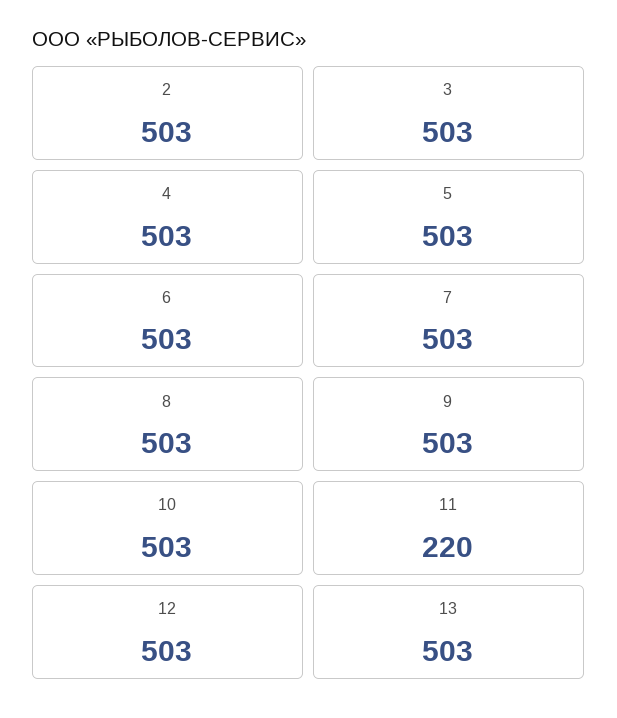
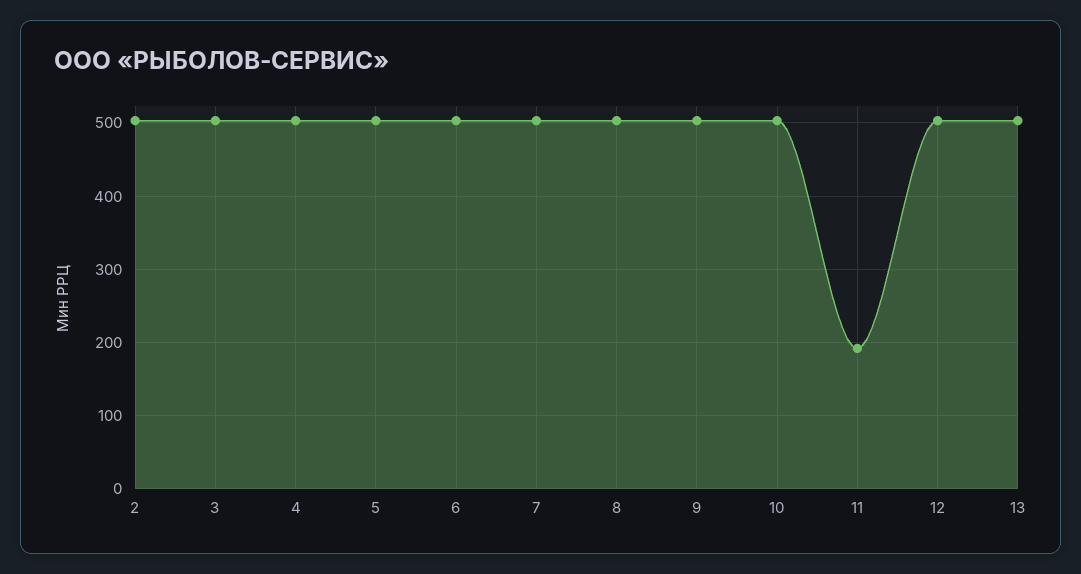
11: 220 -> 190

